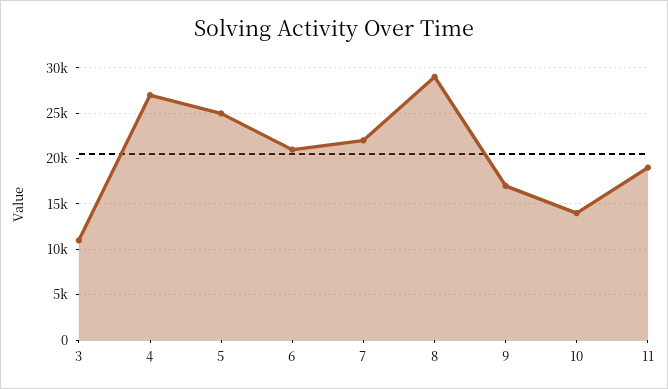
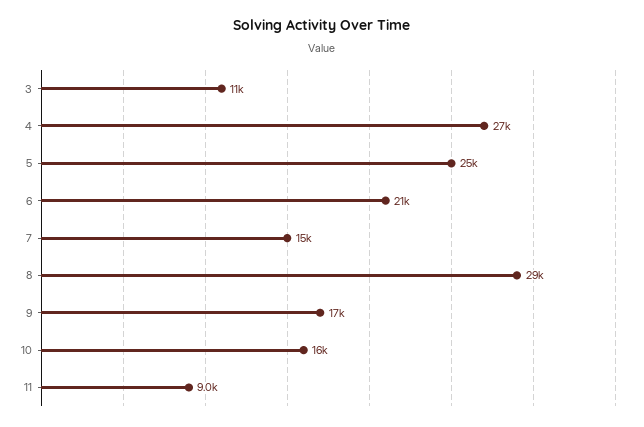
7: 22000 -> 15000
10: 14000 -> 16000
11: 19000 -> 9000

